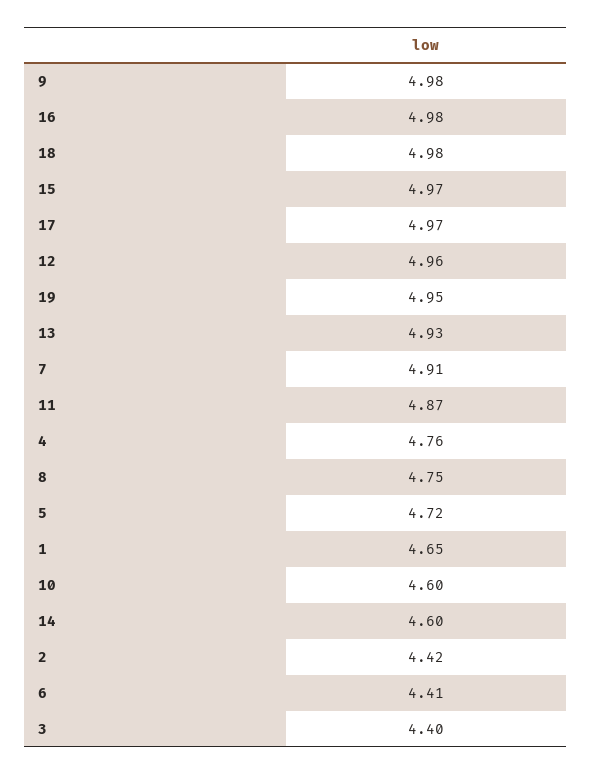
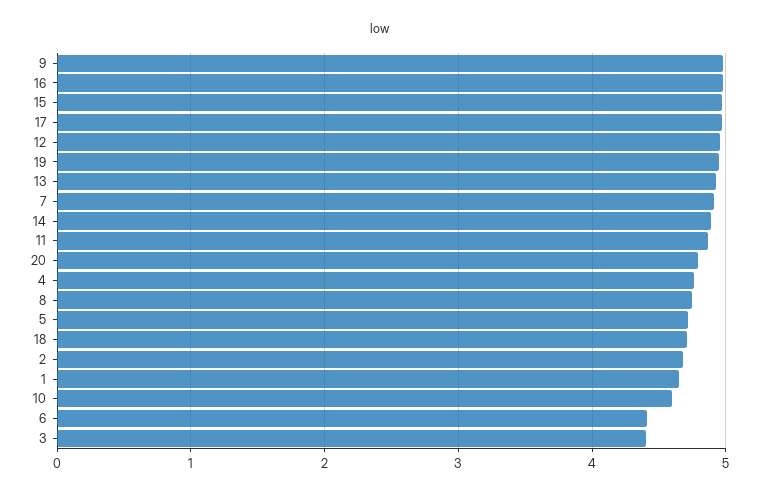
18: 4.98 -> 4.7
14: 4.6 -> 4.9
2: 4.42 -> 4.7
20: none -> 4.8

